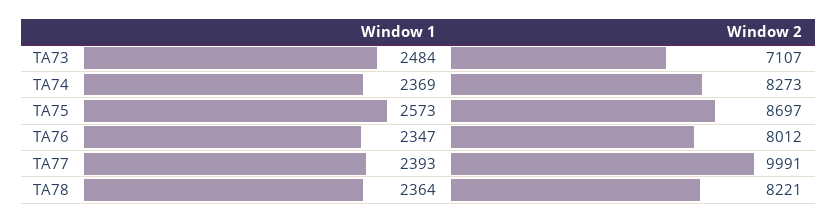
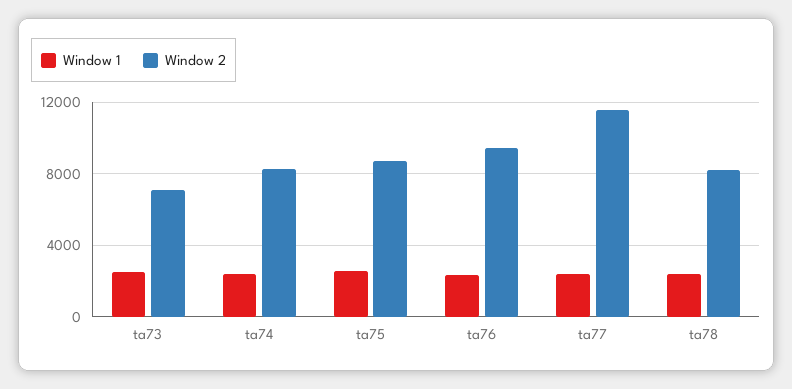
Window 2, TA76: 8012 -> 9500
Window 2, TA77: 9991 -> 11500

